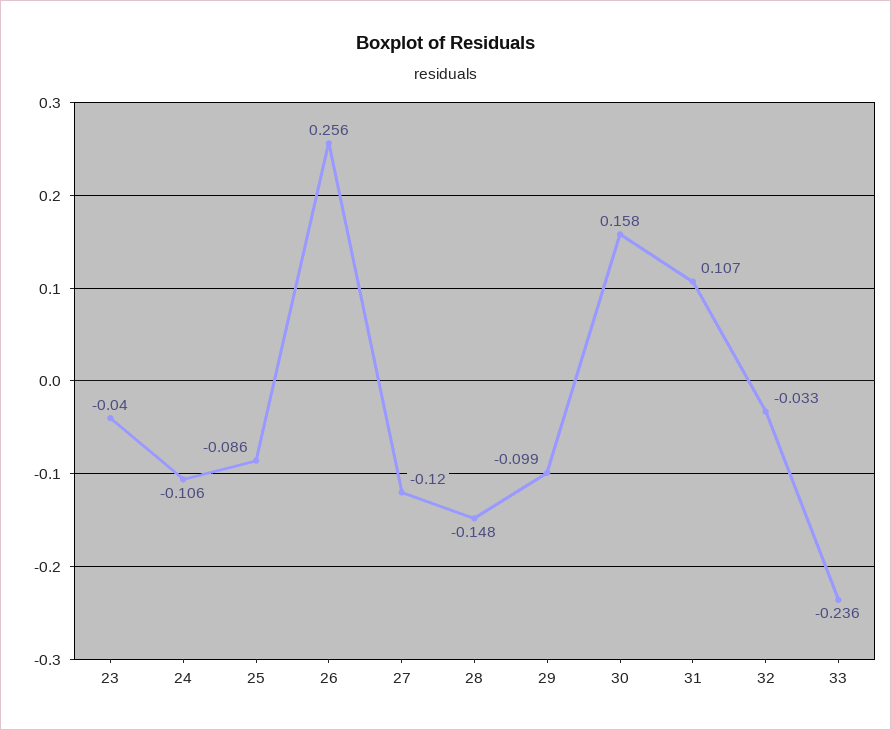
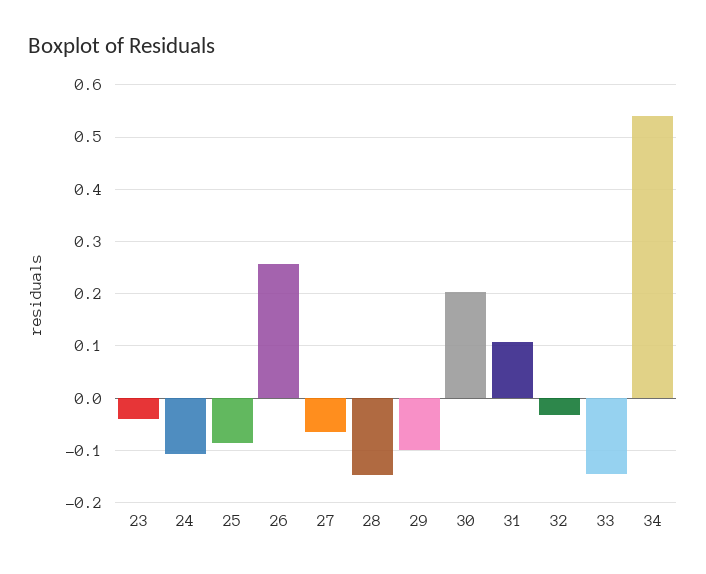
27: -0.12 -> -0.06
30: 0.158 -> 0.2
33: -0.236 -> -0.14
34: none -> 0.54

